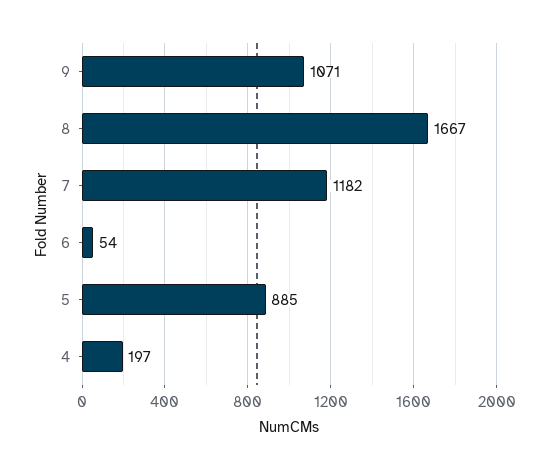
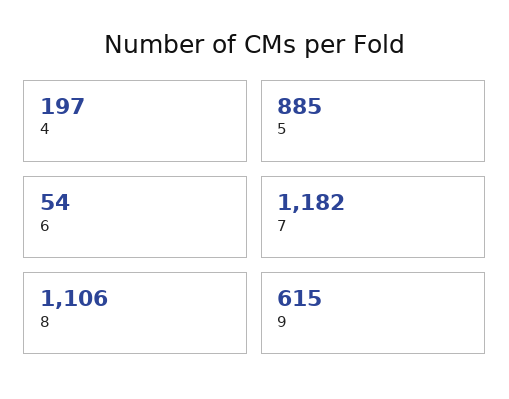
9: 1071 -> 615
8: 1667 -> 1106

